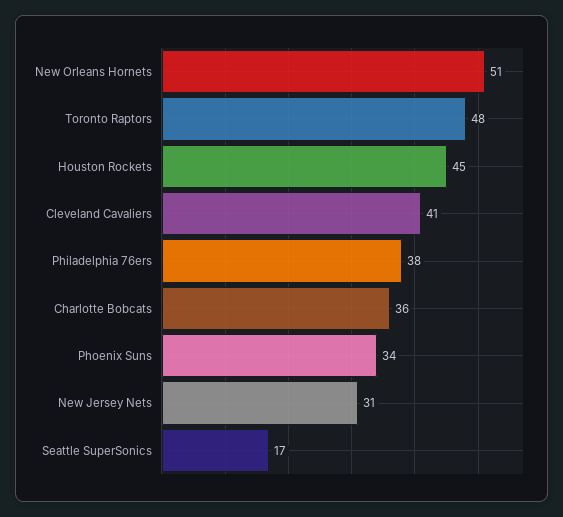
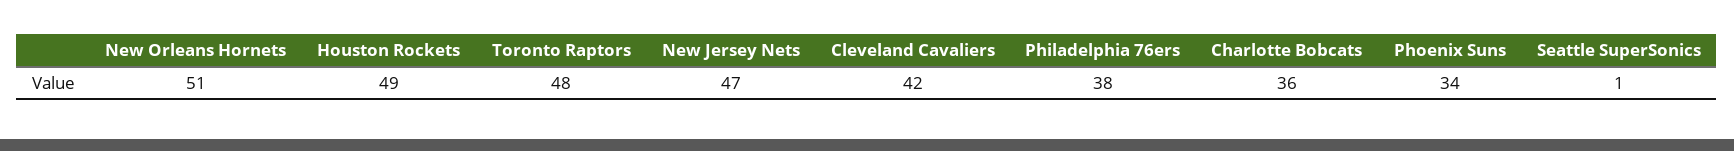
Houston Rockets: 45 -> 49
Cleveland Cavaliers: 41 -> 42
New Jersey Nets: 31 -> 47
Seattle SuperSonics: 17 -> 1

